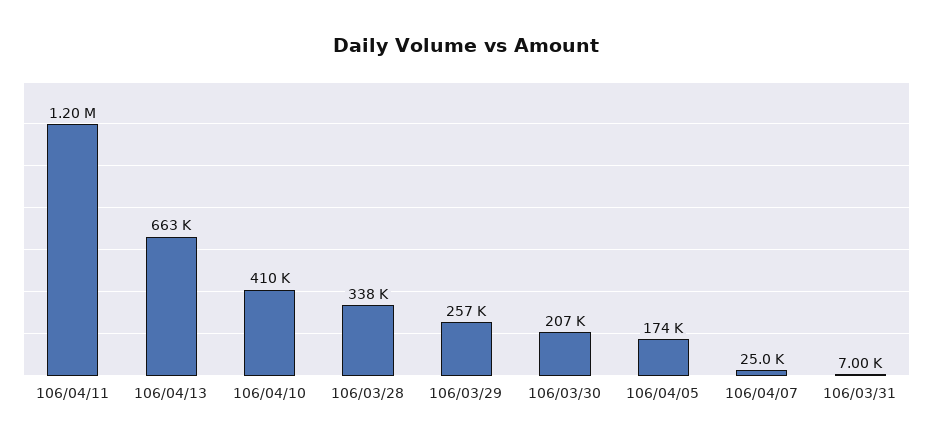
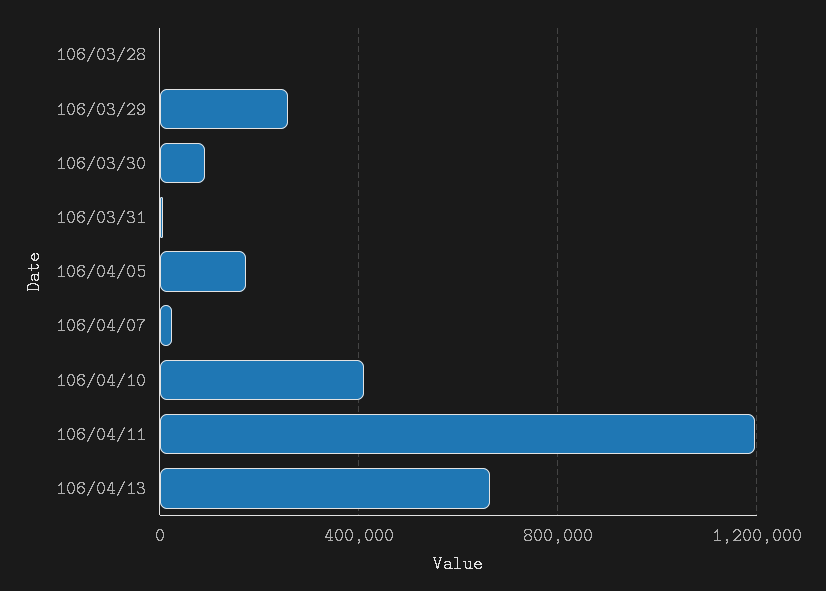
106/03/28: 338000 -> 0
106/03/30: 207000 -> 100000

